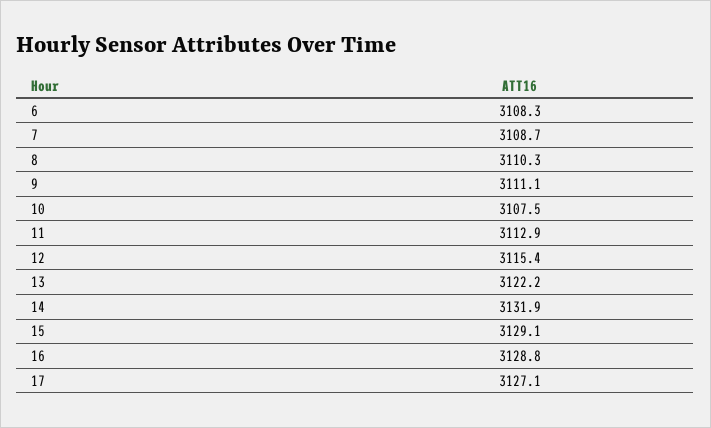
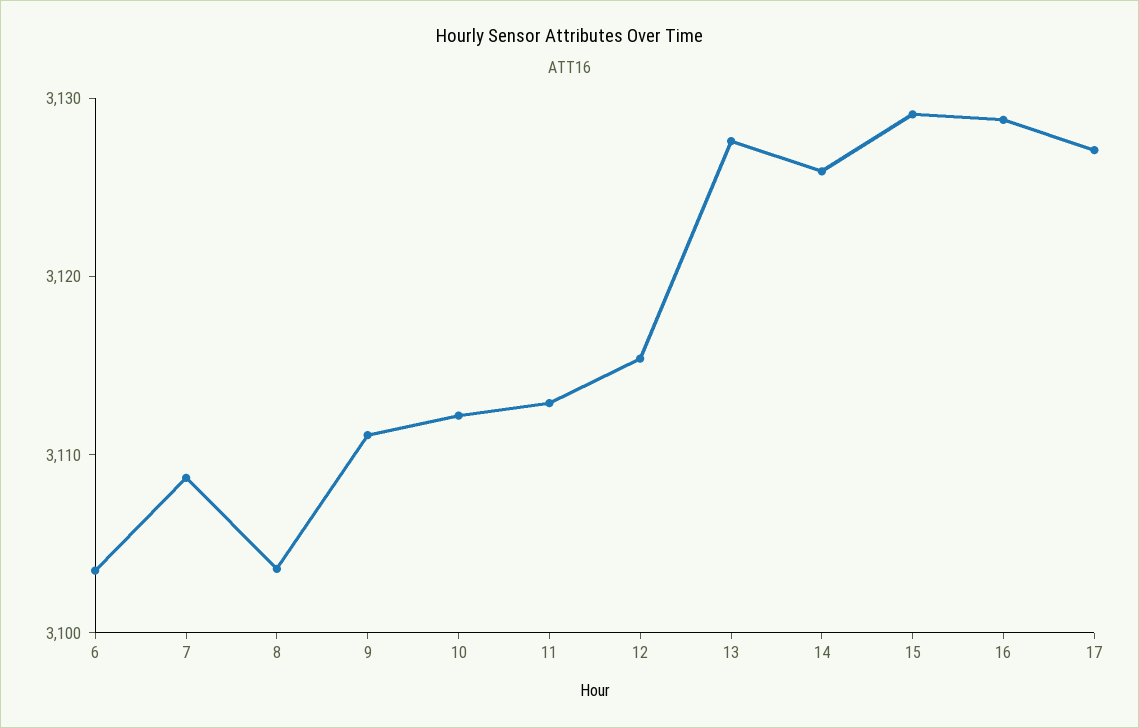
6: 3108.3 -> 3104
8: 3110.3 -> 3104
10: 3107.5 -> 3112
13: 3122.2 -> 3128
14: 3131.9 -> 3126

